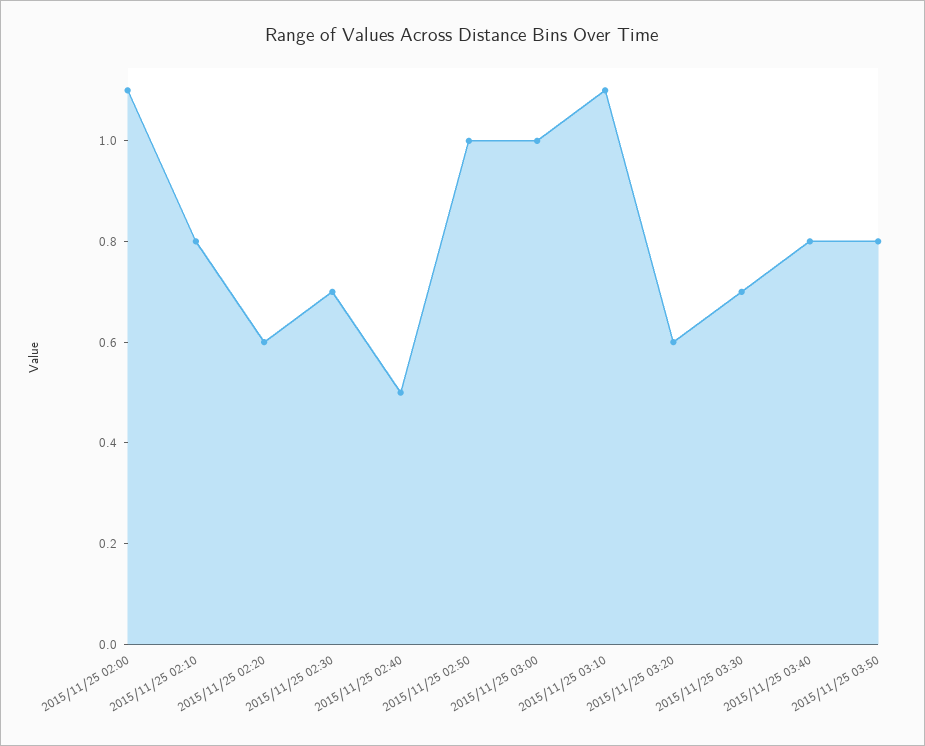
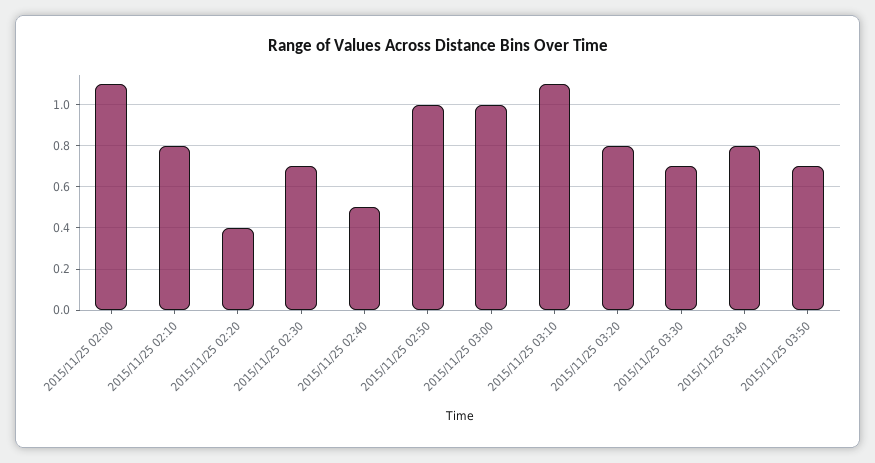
2015/11/25 02:20: 0.6 -> 0.4
2015/11/25 03:20: 0.6 -> 0.8
2015/11/25 03:50: 0.8 -> 0.7

